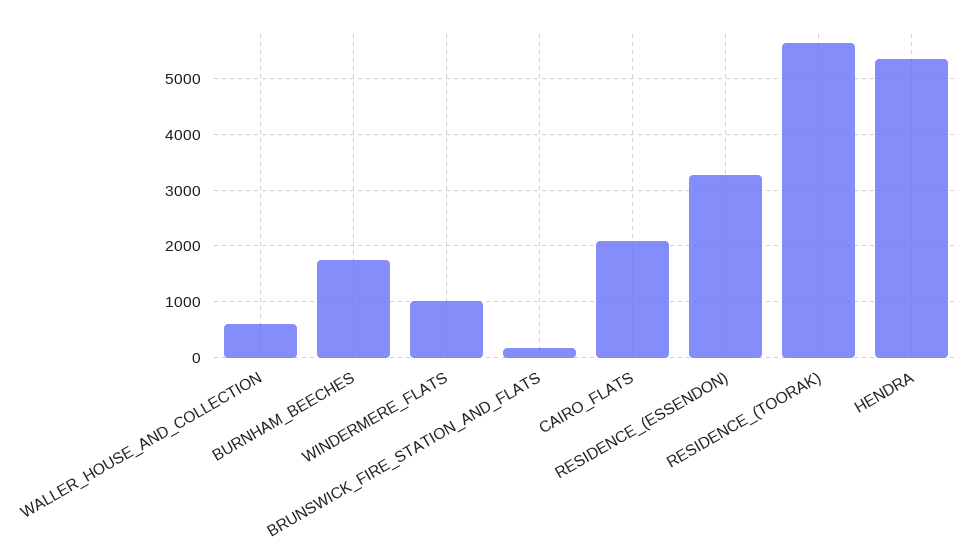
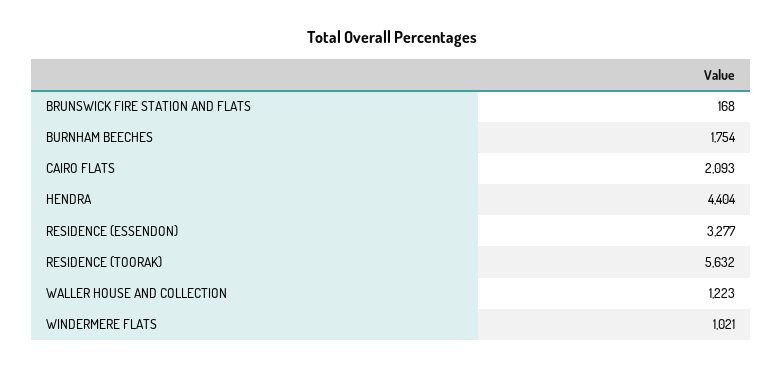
WALLER_HOUSE_AND_COLLECTION: 600 -> 1223
HENDRA: 5400 -> 4404

